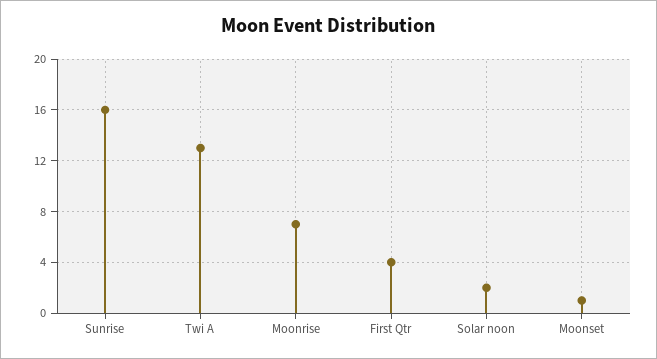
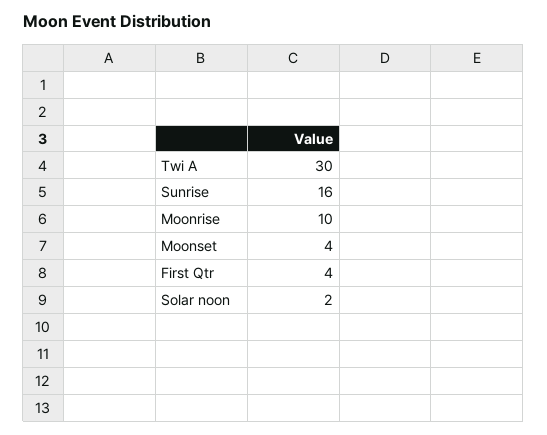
Twi A: 13 -> 30
Moonrise: 7 -> 10
Moonset: 1 -> 4

